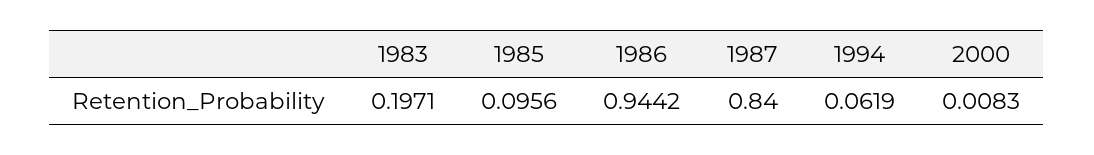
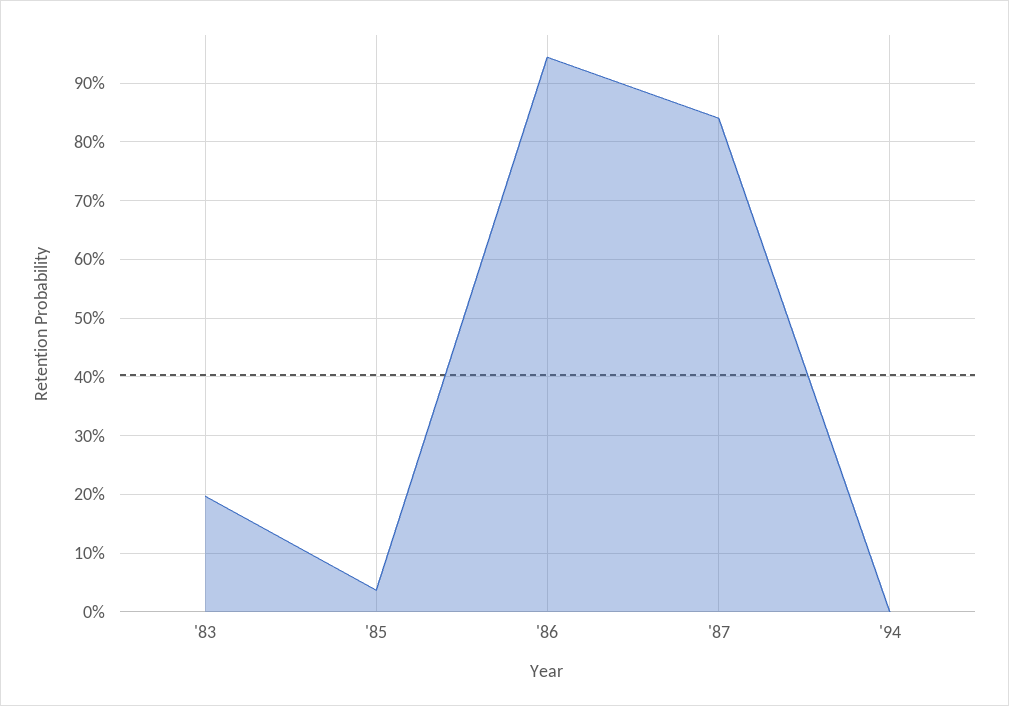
1985: 0.0956 -> 0.04
1994: 0.0619 -> 0
2000: 0.0083 -> none

